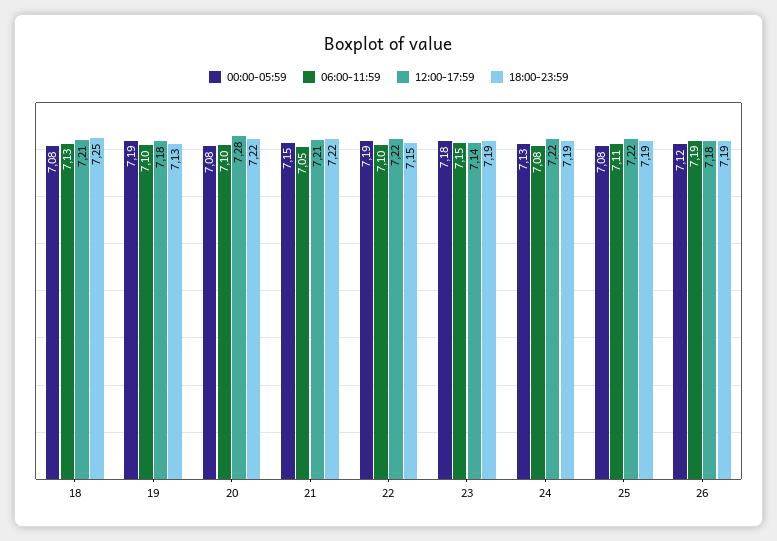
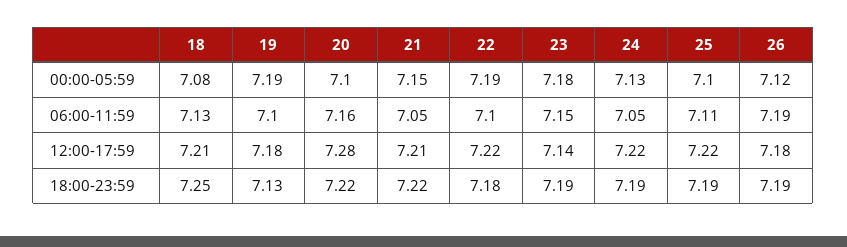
00:00-05:59, 20: 7.08 -> 7.1
06:00-11:59, 20: 7.1 -> 7.16
18:00-23:59, 22: 7.15 -> 7.18
06:00-11:59, 24: 7.08 -> 7.05
00:00-05:59, 25: 7.08 -> 7.1

